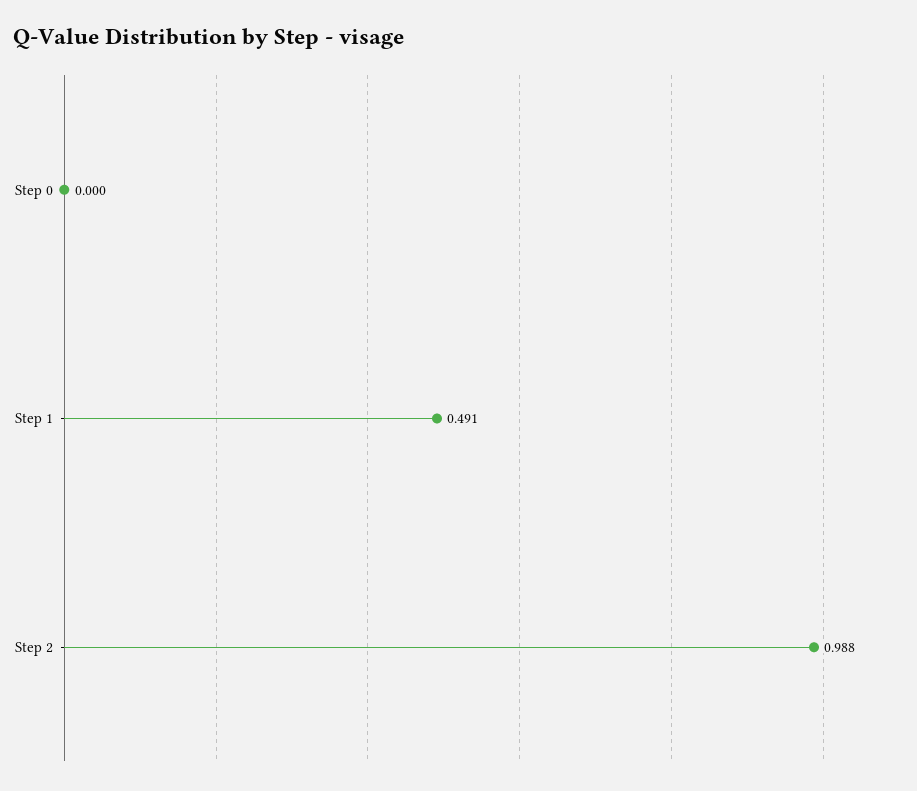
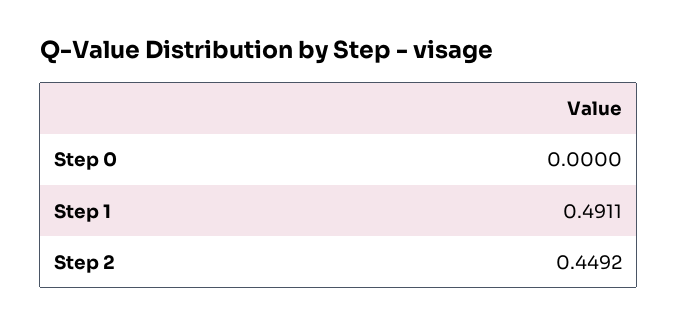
Step 2: 0.988 -> 0.4492

